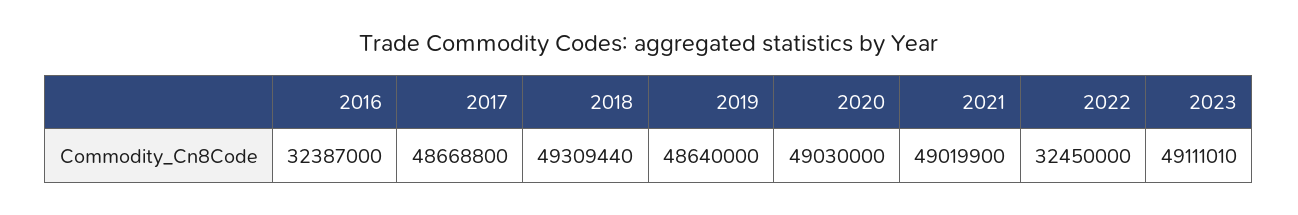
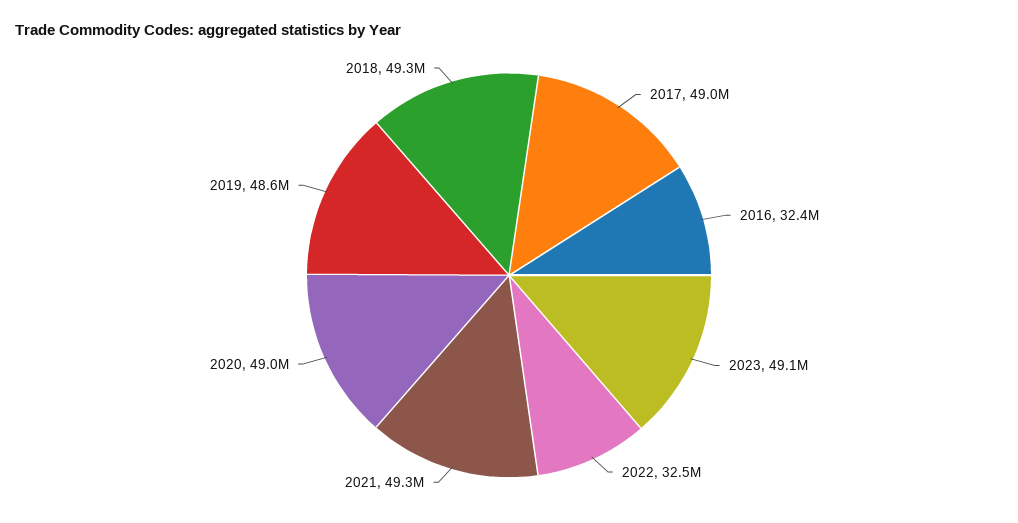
2017: 48668800 -> 49000000
2021: 49019900 -> 49300000

